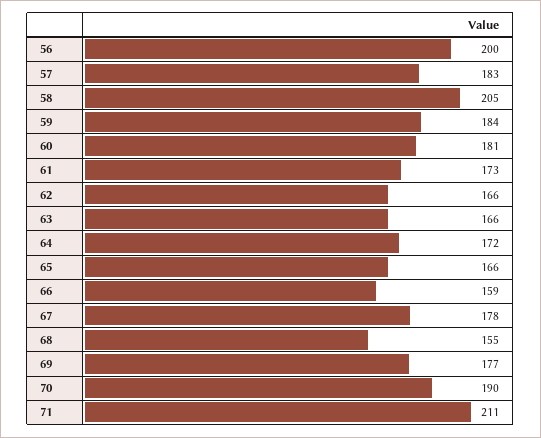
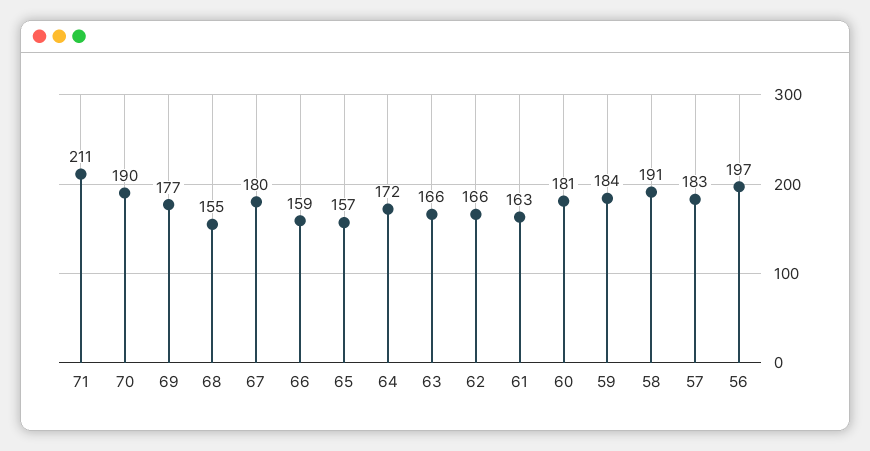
56: 200 -> 197
58: 205 -> 191
61: 173 -> 163
65: 166 -> 157
67: 178 -> 180

